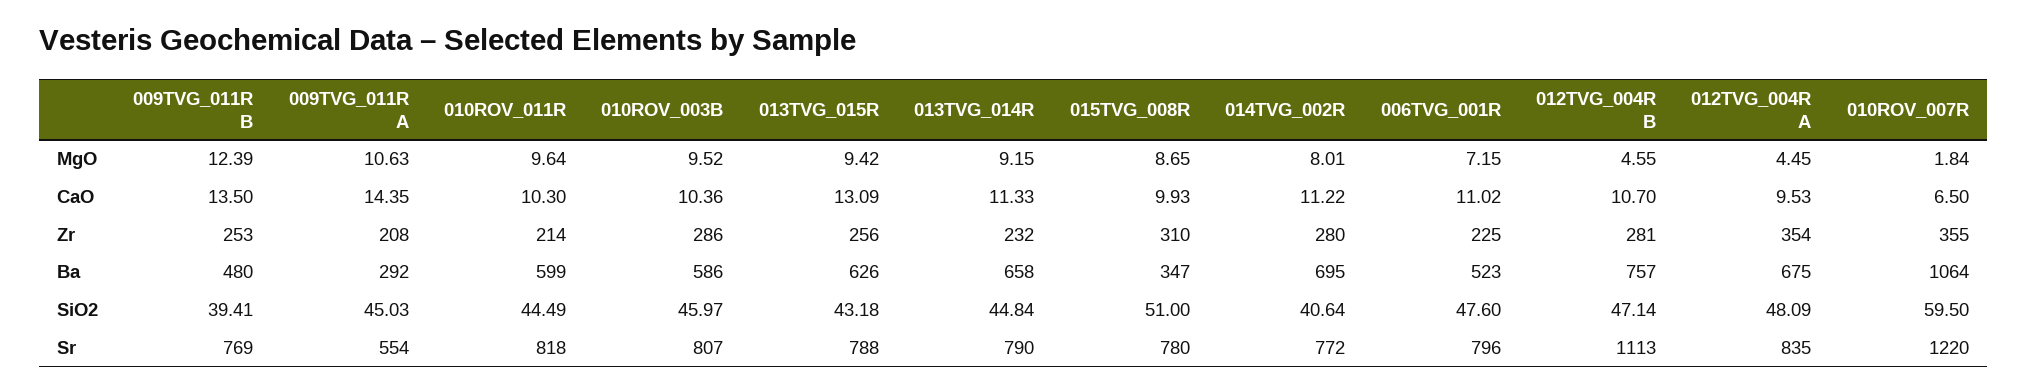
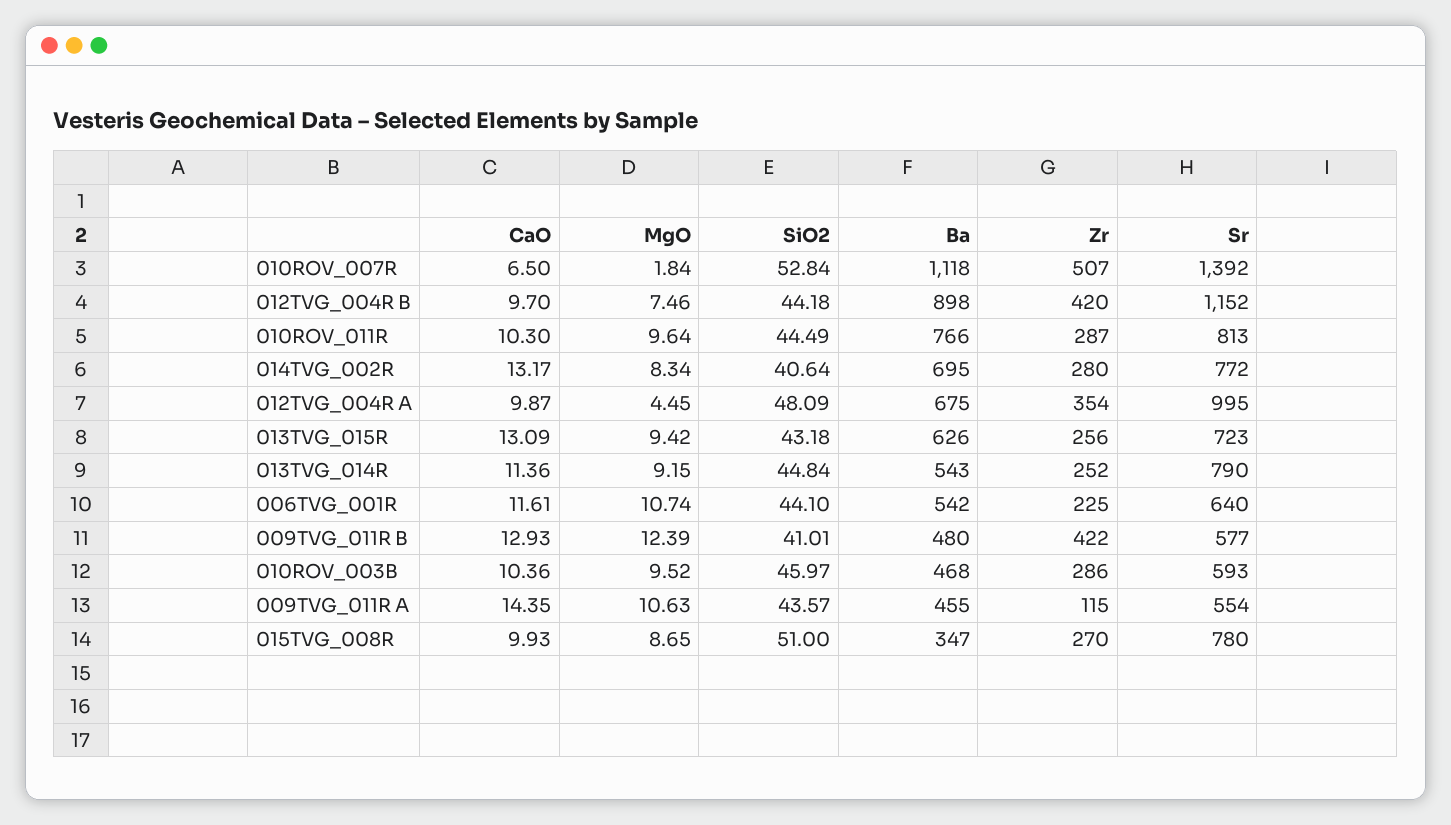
014TVG_002R, MgO: 8.01 -> 8.34
006TVG_001R, MgO: 7.15 -> 10.74
012TVG_004R B, MgO: 4.55 -> 7.46
009TVG_011R B, CaO: 13.5 -> 12.93
013TVG_014R, CaO: 11.33 -> 11.36
014TVG_002R, CaO: 11.22 -> 13.17
006TVG_001R, CaO: 11.02 -> 11.61
012TVG_004R B, CaO: 10.7 -> 9.7
012TVG_004R A, CaO: 9.53 -> 9.87
009TVG_011R B, Zr: 253 -> 422
009TVG_011R A, Zr: 208 -> 115
010ROV_011R, Zr: 214 -> 287
013TVG_014R, Zr: 232 -> 252
015TVG_008R, Zr: 310 -> 270
012TVG_004R B, Zr: 281 -> 420
010ROV_007R, Zr: 355 -> 507
009TVG_011R A, Ba: 292 -> 455
010ROV_011R, Ba: 599 -> 766
010ROV_003B, Ba: 586 -> 468
013TVG_014R, Ba: 658 -> 543
006TVG_001R, Ba: 523 -> 542
012TVG_004R B, Ba: 757 -> 898
010ROV_007R, Ba: 1064 -> 1118
009TVG_011R B, SiO2: 39.41 -> 41.01
009TVG_011R A, SiO2: 45.03 -> 43.57
006TVG_001R, SiO2: 47.6 -> 44.1
012TVG_004R B, SiO2: 47.14 -> 44.18
010ROV_007R, SiO2: 59.5 -> 52.84
009TVG_011R B, Sr: 769 -> 577
010ROV_011R, Sr: 818 -> 813
010ROV_003B, Sr: 807 -> 593
013TVG_015R, Sr: 788 -> 723
006TVG_001R, Sr: 796 -> 640
012TVG_004R B, Sr: 1113 -> 1152
012TVG_004R A, Sr: 835 -> 995
010ROV_007R, Sr: 1220 -> 1392

